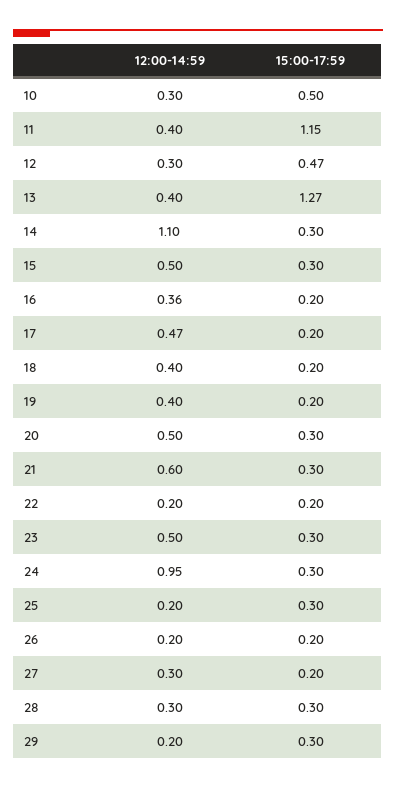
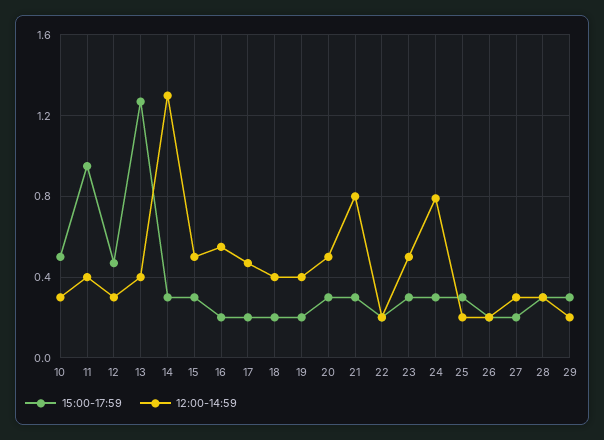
15:00-17:59, 11: 1.15 -> 0.95
12:00-14:59, 14: 1.1 -> 1.3
12:00-14:59, 16: 0.36 -> 0.55
12:00-14:59, 21: 0.6 -> 0.8
12:00-14:59, 24: 0.95 -> 0.8

